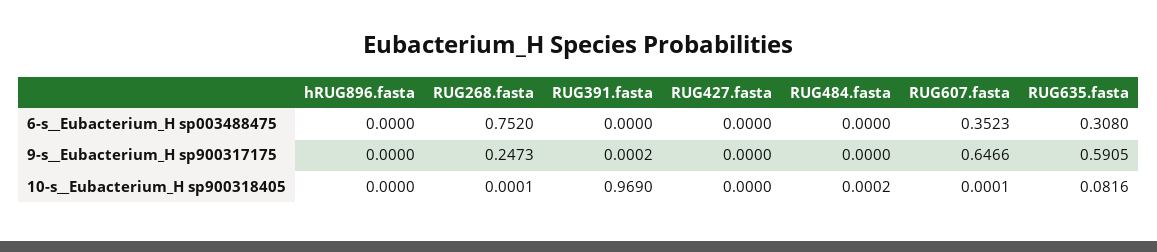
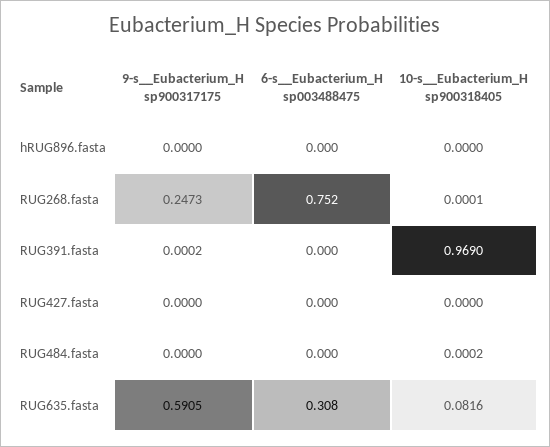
RUG607.fasta, 6-s__Eubacterium_H sp003488475: 0.3523 -> none
RUG607.fasta, 9-s__Eubacterium_H sp900317175: 0.6466 -> none
RUG607.fasta, 10-s__Eubacterium_H sp900318405: 0.0001 -> none

